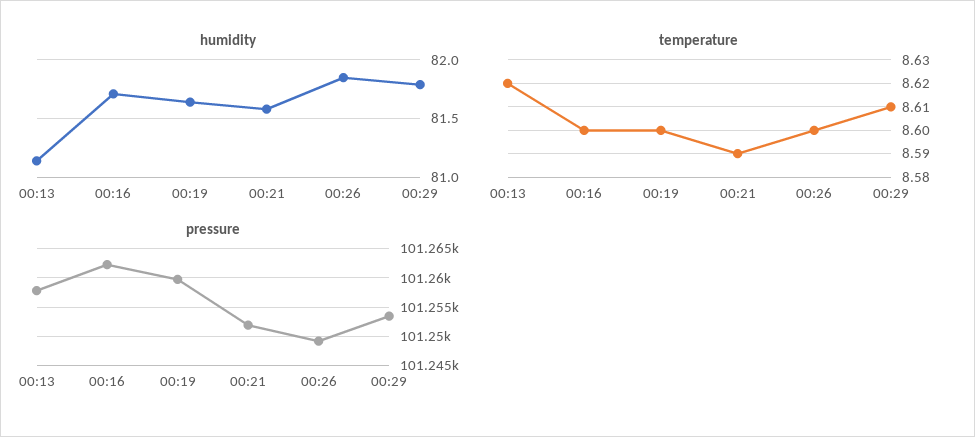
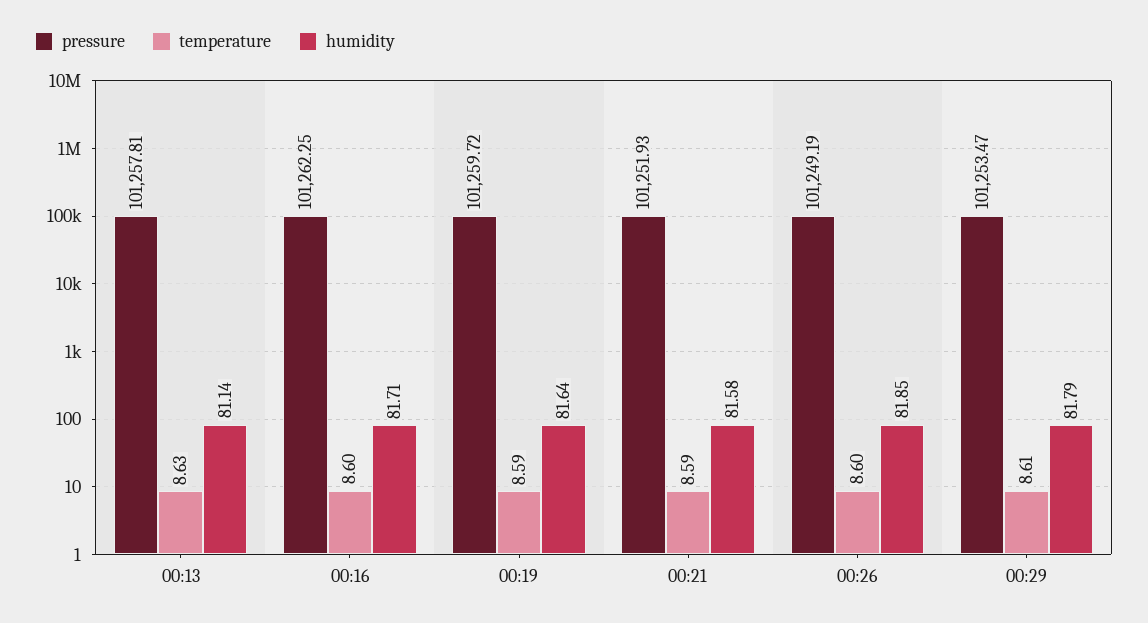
temperature, 00:13: 8.62 -> 8.63
temperature, 00:19: 8.6 -> 8.59

